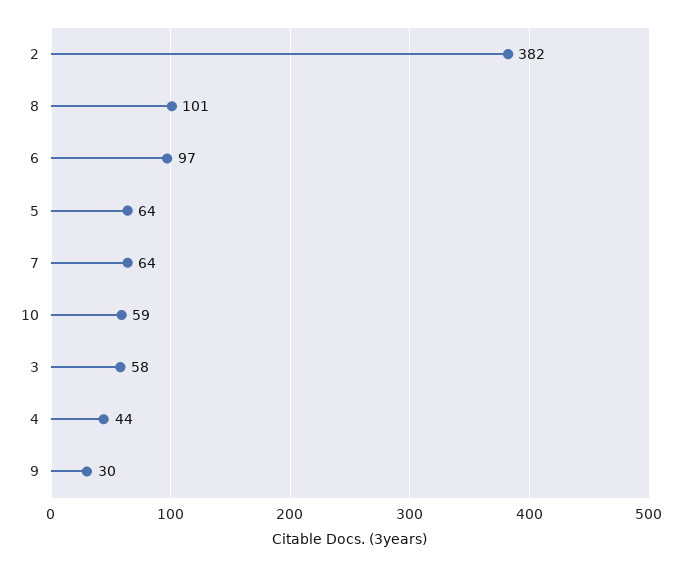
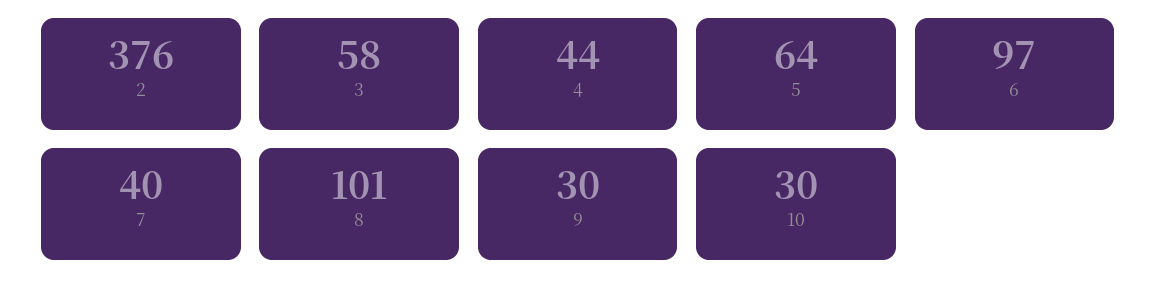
2: 382 -> 376
7: 64 -> 40
10: 59 -> 30

